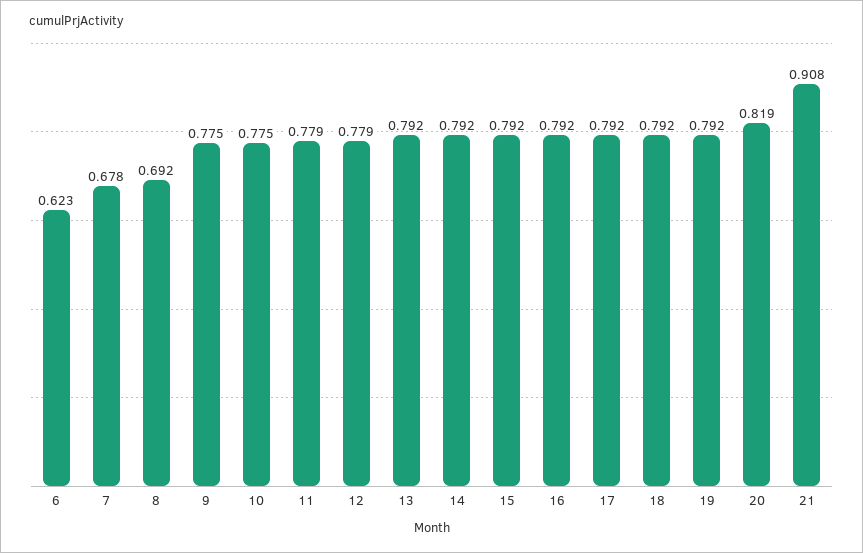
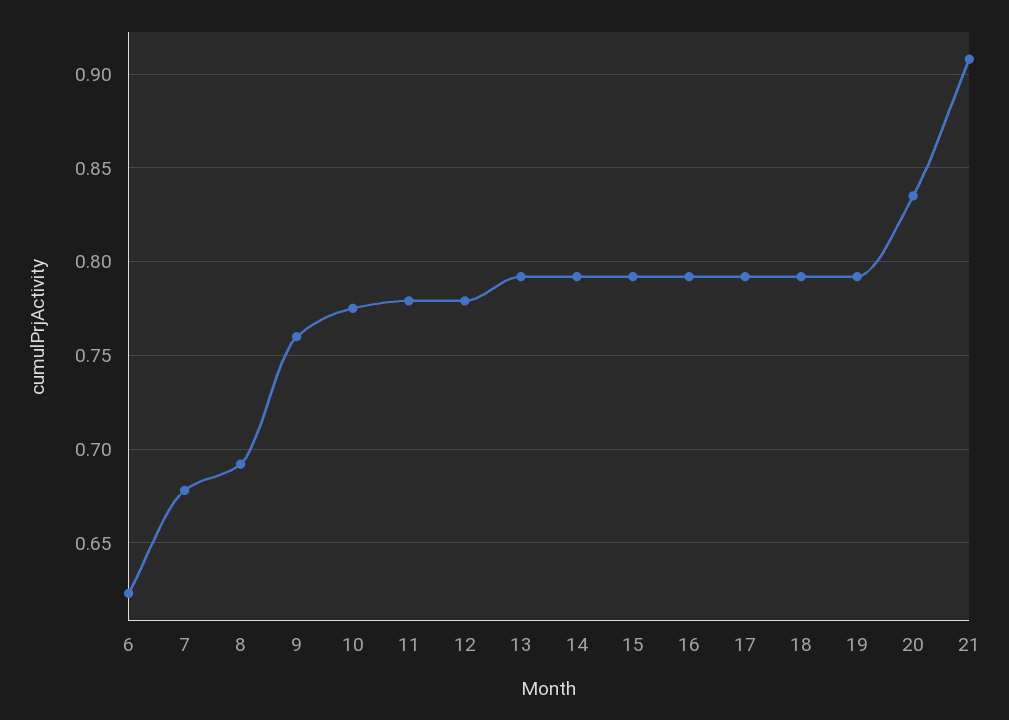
9: 0.775 -> 0.76
20: 0.819 -> 0.835

